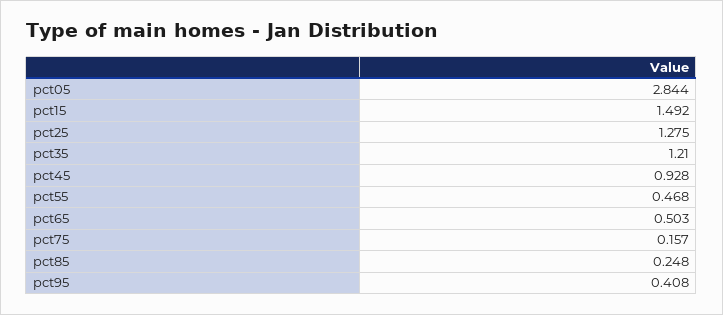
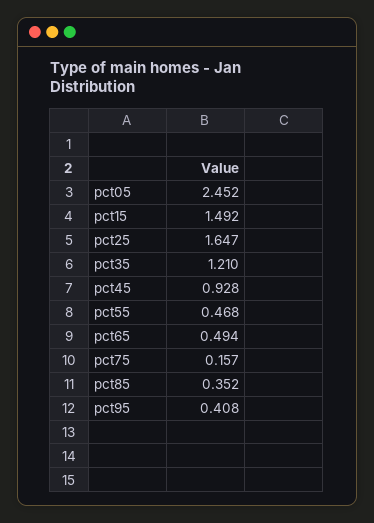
pct05: 2.844 -> 2.452
pct25: 1.275 -> 1.647
pct65: 0.503 -> 0.494
pct85: 0.248 -> 0.352

